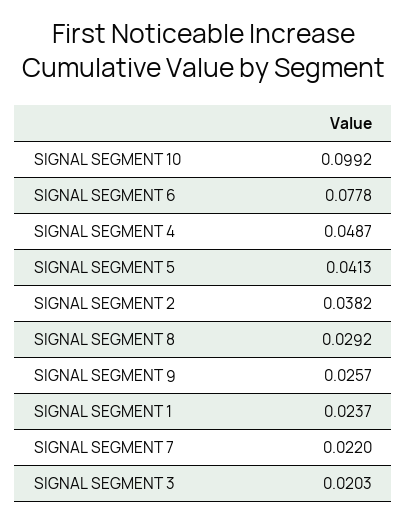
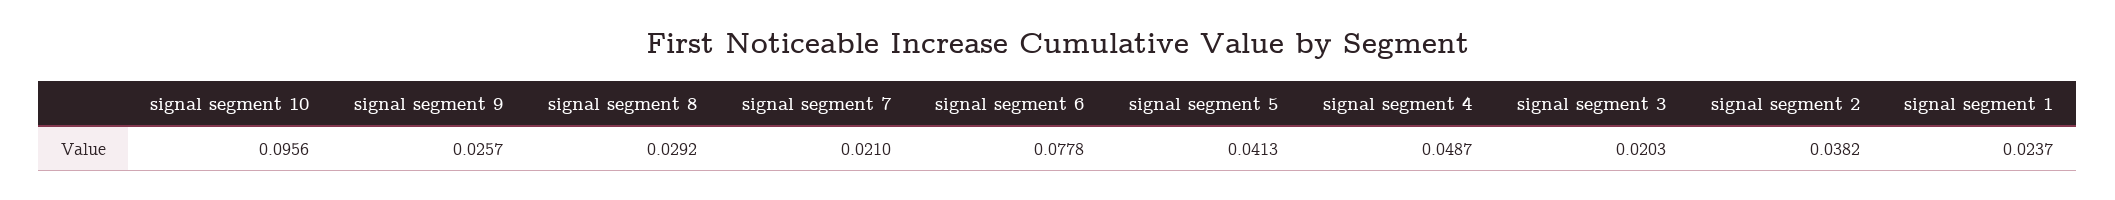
SIGNAL SEGMENT 10: 0.0992 -> 0.0956
SIGNAL SEGMENT 7: 0.022 -> 0.021

